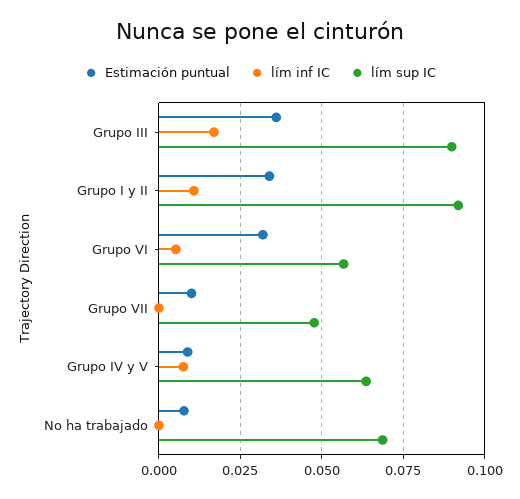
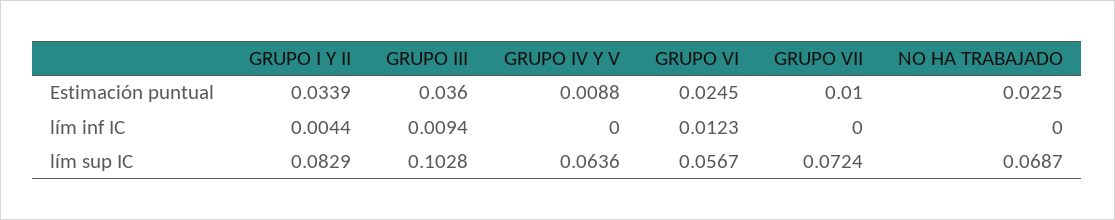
lím inf IC, Grupo III: 0.0175 -> 0.0094
lím sup IC, Grupo III: 0.09 -> 0.1028
lím inf IC, Grupo I y II: 0.01 -> 0.0044
lím sup IC, Grupo I y II: 0.0925 -> 0.0829
Estimación puntual, Grupo VI: 0.0325 -> 0.0245
lím inf IC, Grupo VI: 0.005 -> 0.0123
lím sup IC, Grupo VII: 0.0475 -> 0.0724
lím inf IC, Grupo IV y V: 0.0075 -> 0
Estimación puntual, No ha trabajado: 0.0075 -> 0.0225

